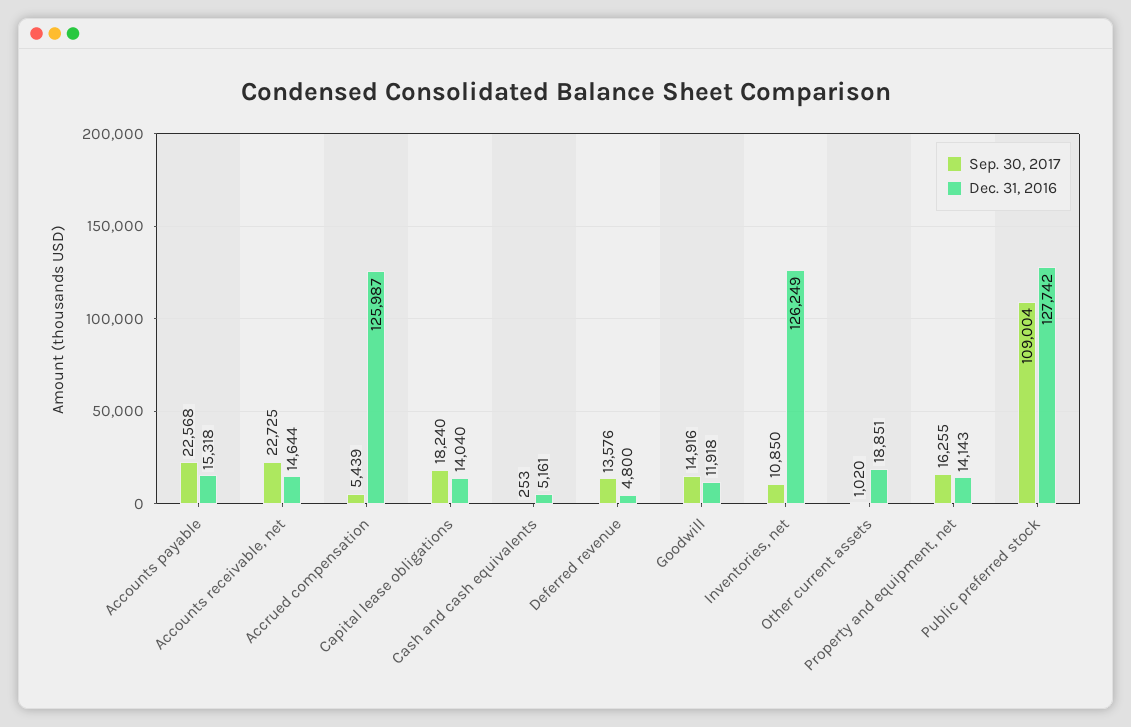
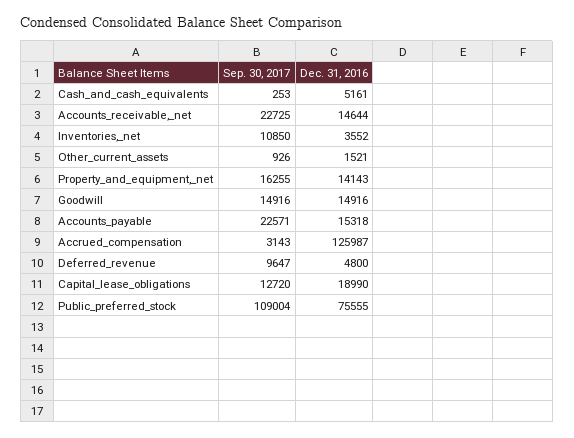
Sep. 30, 2017, Accounts payable: 22568 -> 22571
Sep. 30, 2017, Accrued compensation: 5439 -> 3143
Sep. 30, 2017, Capital lease obligations: 18240 -> 12720
Dec. 31, 2016, Capital lease obligations: 14040 -> 18990
Sep. 30, 2017, Deferred revenue: 13576 -> 9647
Dec. 31, 2016, Goodwill: 11918 -> 14916
Dec. 31, 2016, Inventories, net: 126249 -> 3552
Sep. 30, 2017, Other current assets: 1020 -> 926
Dec. 31, 2016, Other current assets: 18851 -> 1521
Dec. 31, 2016, Public preferred stock: 127742 -> 75555

